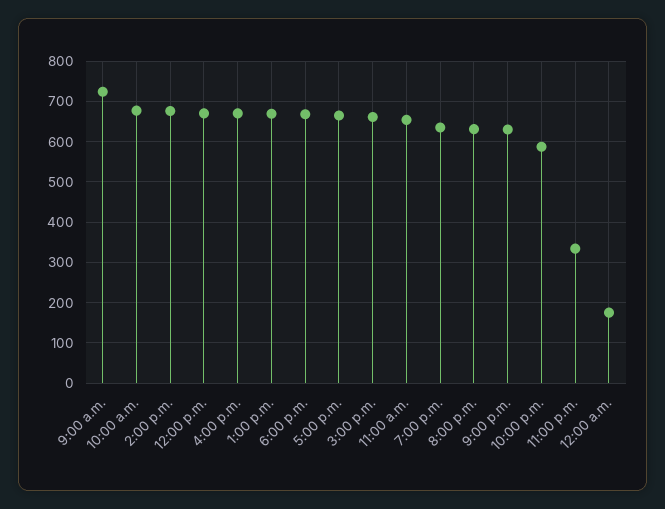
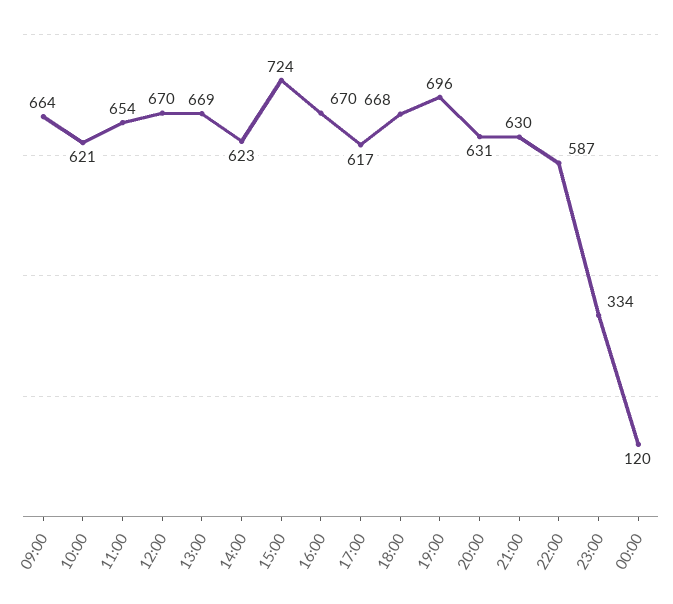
9:00 a.m.: 720 -> 664
10:00 a.m.: 680 -> 621
2:00 p.m.: 680 -> 623
5:00 p.m.: 660 -> 617
3:00 p.m.: 660 -> 724
7:00 p.m.: 640 -> 696
12:00 a.m.: 180 -> 120

